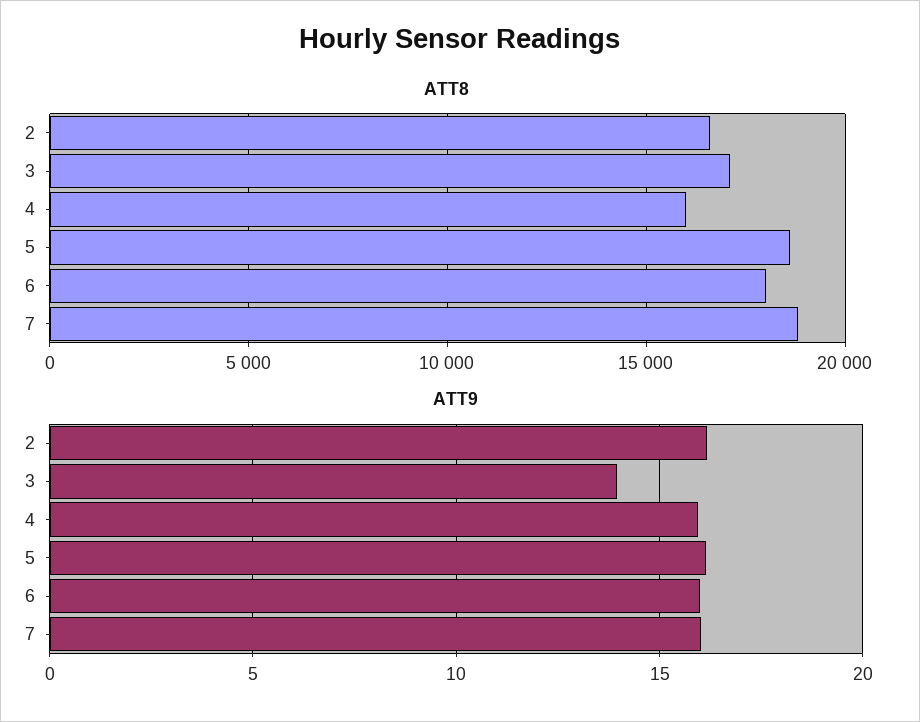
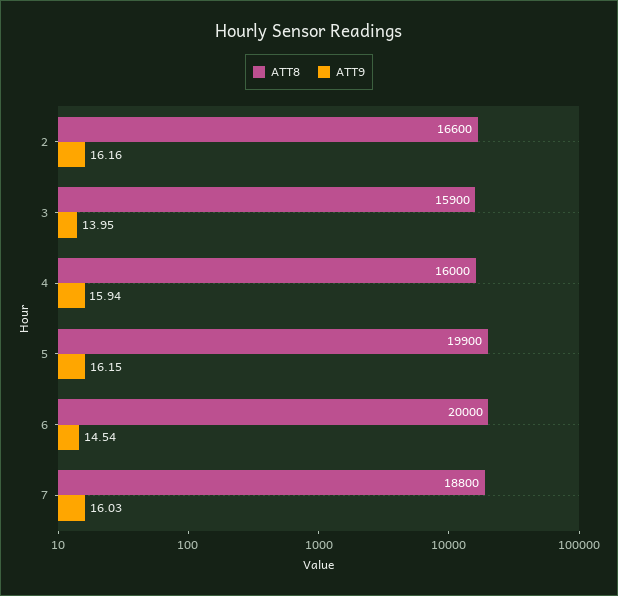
ATT8, 3: 17000 -> 15900
ATT8, 5: 18500 -> 19900
ATT8, 6: 18000 -> 20000
ATT9, 6: 16 -> 14.54

